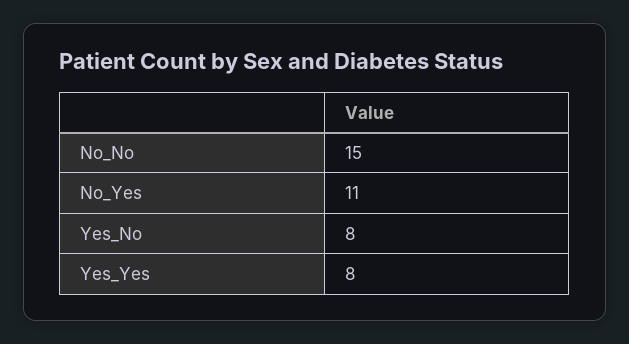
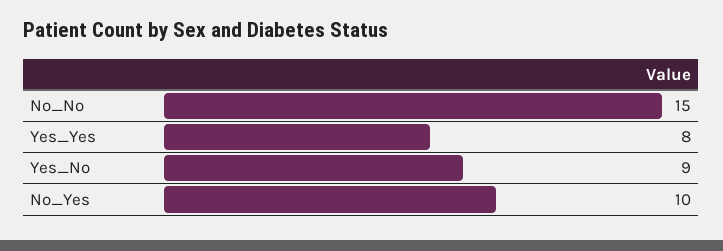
No_Yes: 11 -> 10
Yes_No: 8 -> 9

